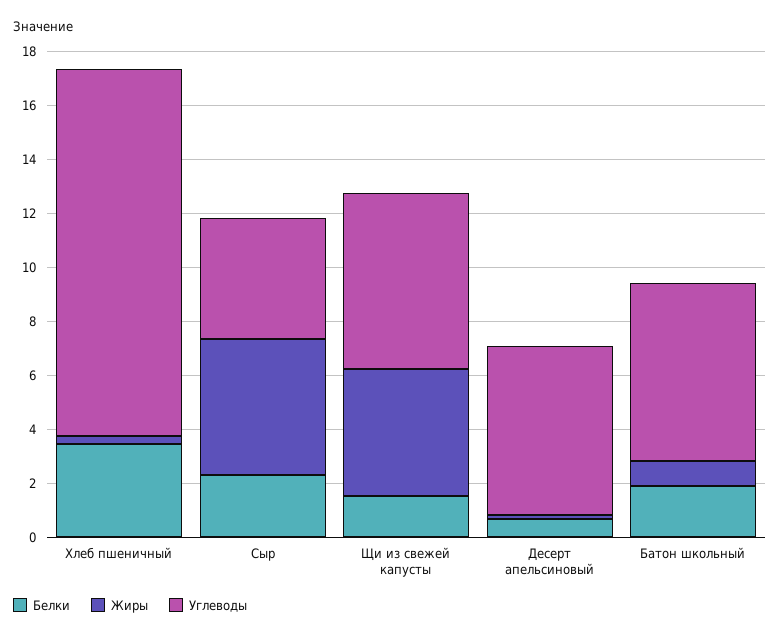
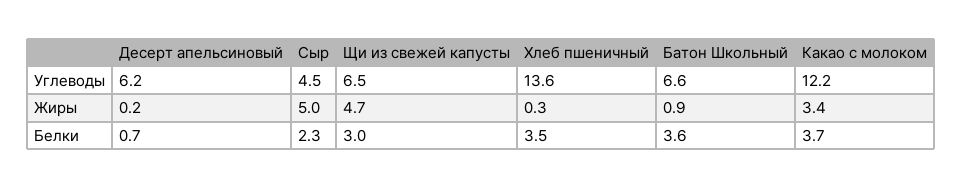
Белки, Щи из свежей капусты: 1.5 -> 3
Белки, Батон школьный: 2 -> 3.6
Углеводы, Какао с молоком: none -> 12.2
Жиры, Какао с молоком: none -> 3.4
Белки, Какао с молоком: none -> 3.7

